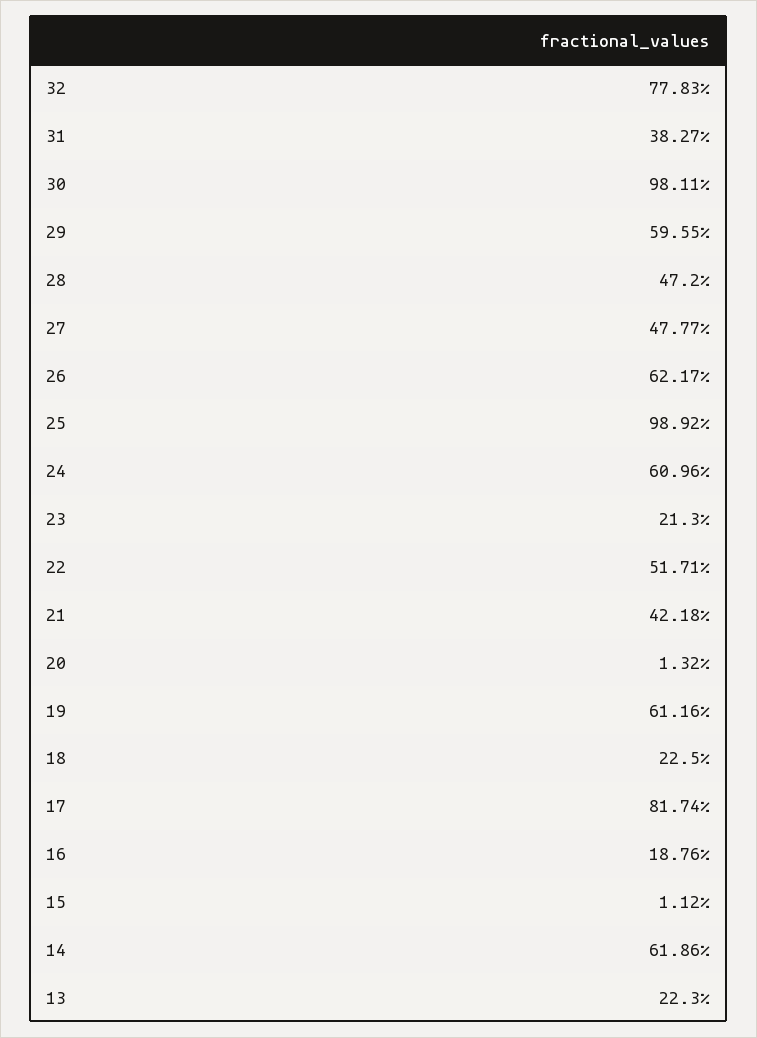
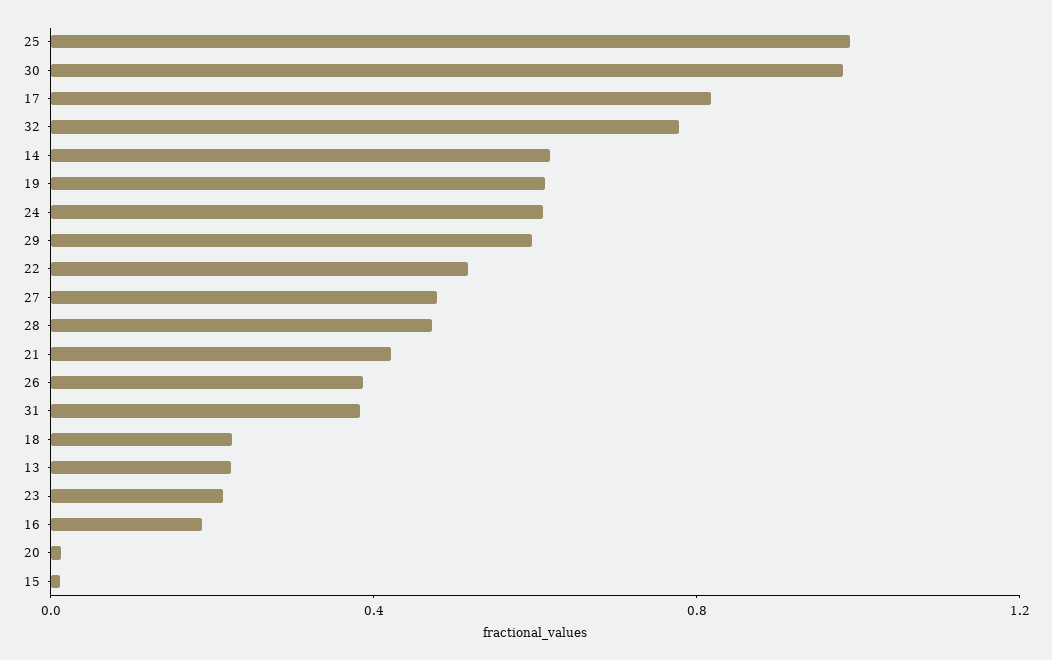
26: 0.6217 -> 0.4

